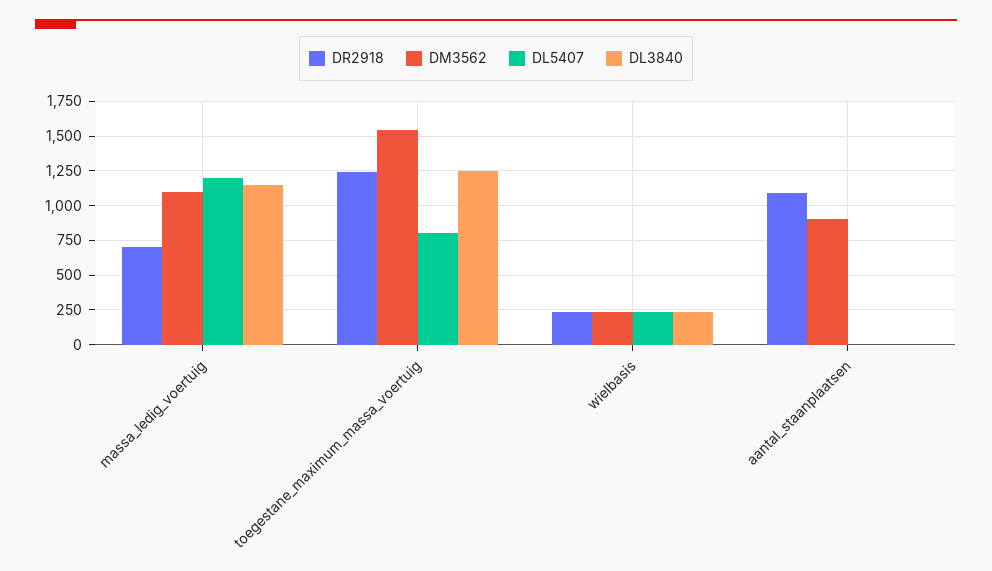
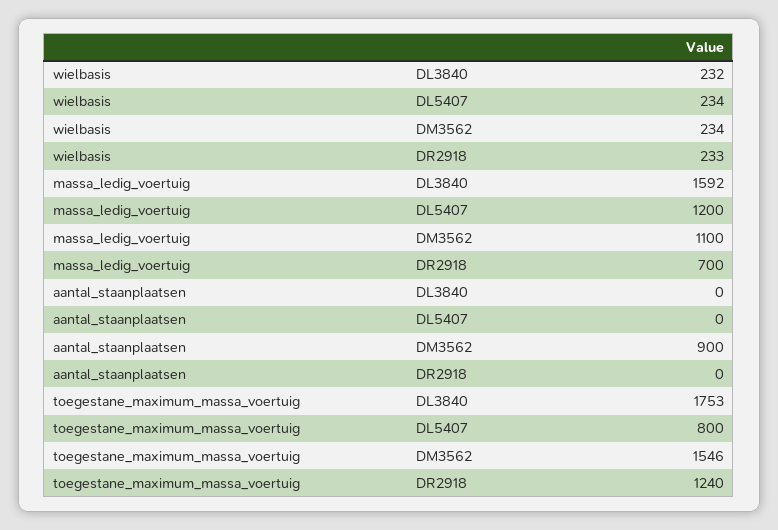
DL3840, massa_ledig_voertuig: 1150 -> 1592
DL3840, toegestane_maximum_massa_voertuig: 1250 -> 1753
DR2918, aantal_staanplaatsen: 1100 -> 0

